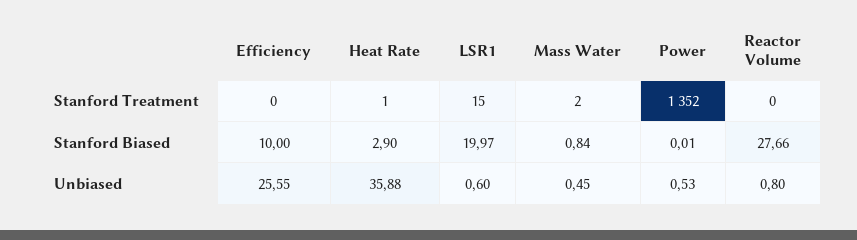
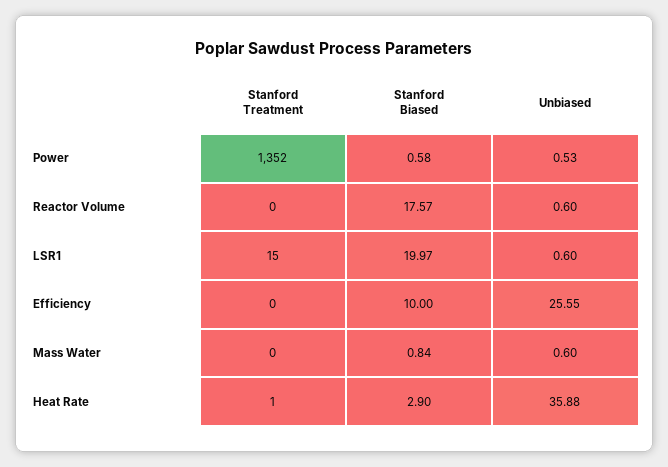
Mass Water, Stanford Treatment: 2 -> 0
Power, Stanford Biased: 0.01 -> 0.58
Reactor Volume, Stanford Biased: 27.66 -> 17.57
Mass Water, Unbiased: 0.45 -> 0.6
Reactor Volume, Unbiased: 0.8 -> 0.6

